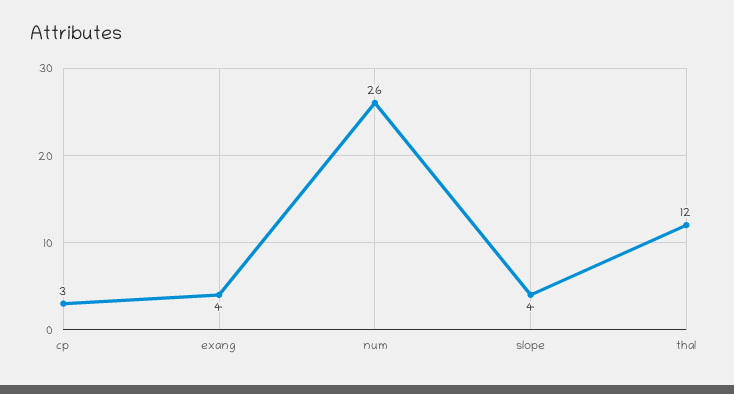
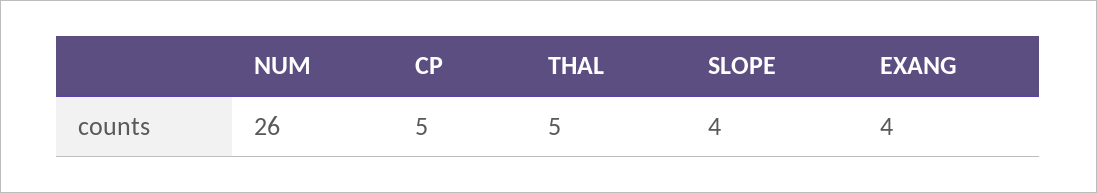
cp: 3 -> 5
thal: 12 -> 5

